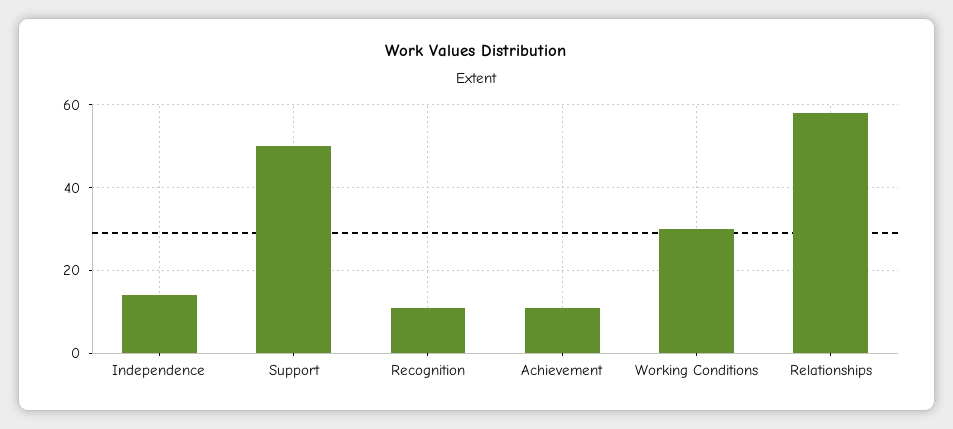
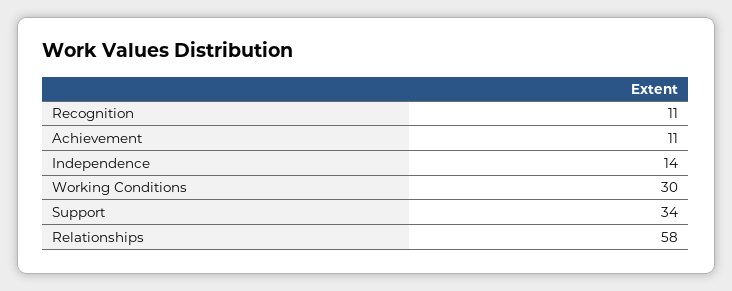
Support: 50 -> 34

